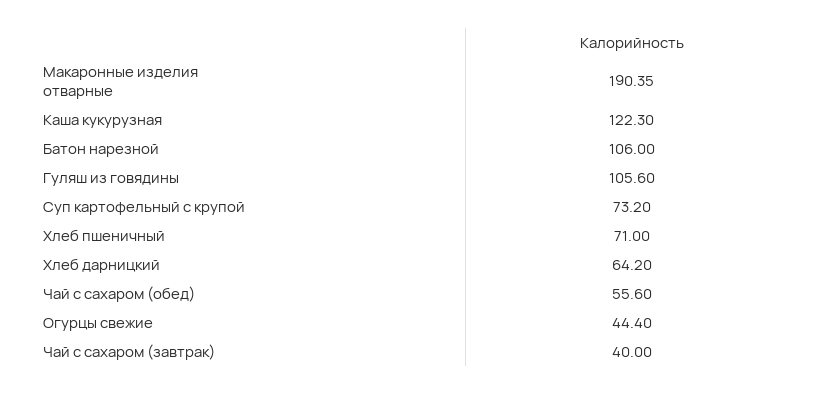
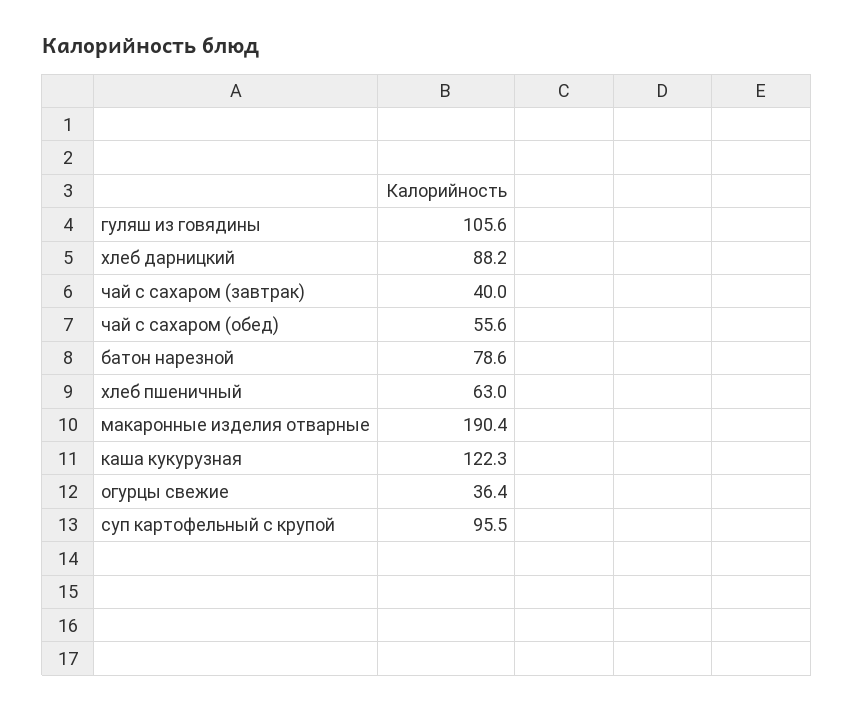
Батон нарезной: 106 -> 78.6
Суп картофельный с крупой: 73.2 -> 95.5
Хлеб пшеничный: 71 -> 63
Хлеб дарницкий: 64.2 -> 88.2
Огурцы свежие: 44.4 -> 36.4

